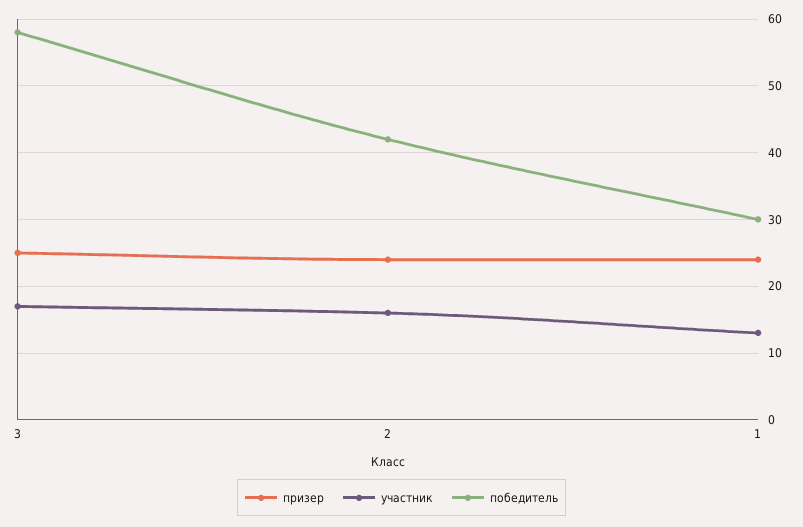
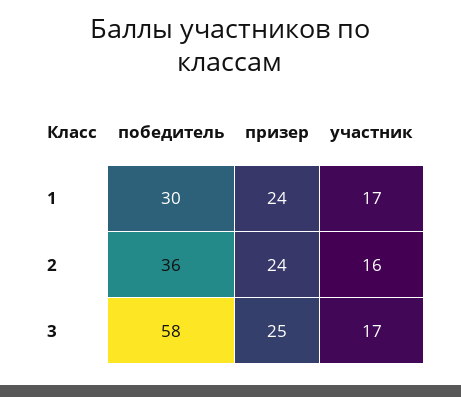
победитель, 2: 42 -> 36
участник, 1: 13 -> 17

